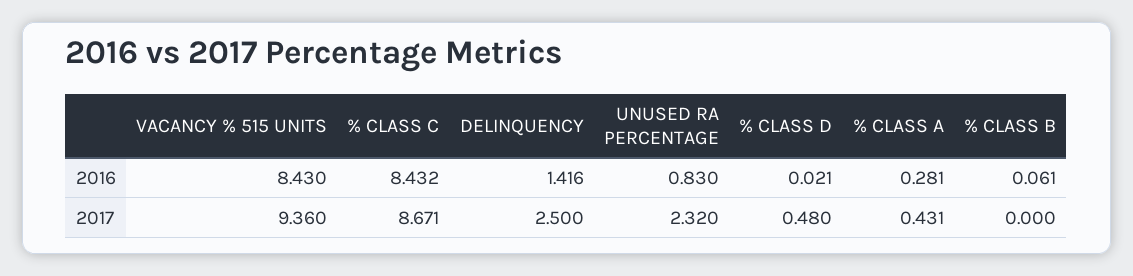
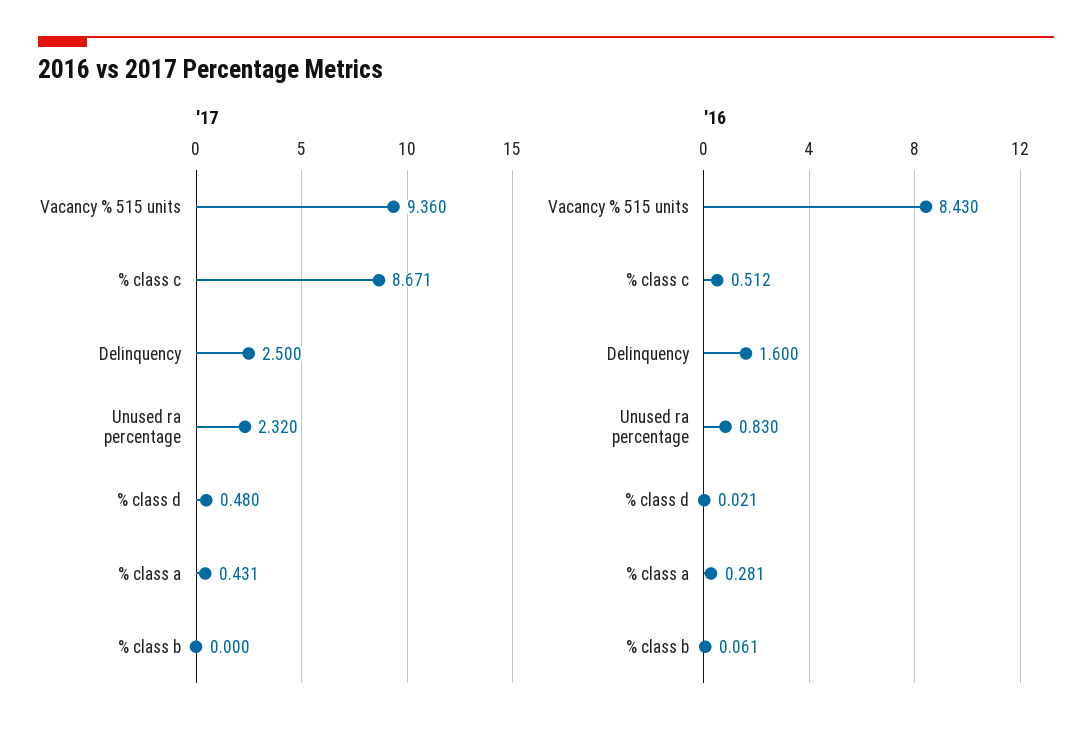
2016, % CLASS C: 8.432 -> 0.512
2016, DELINQUENCY: 1.416 -> 1.6

